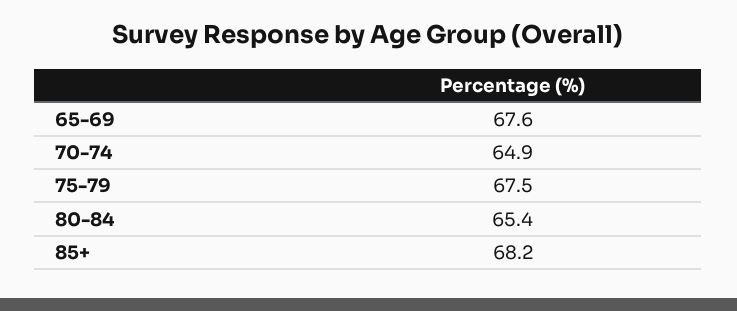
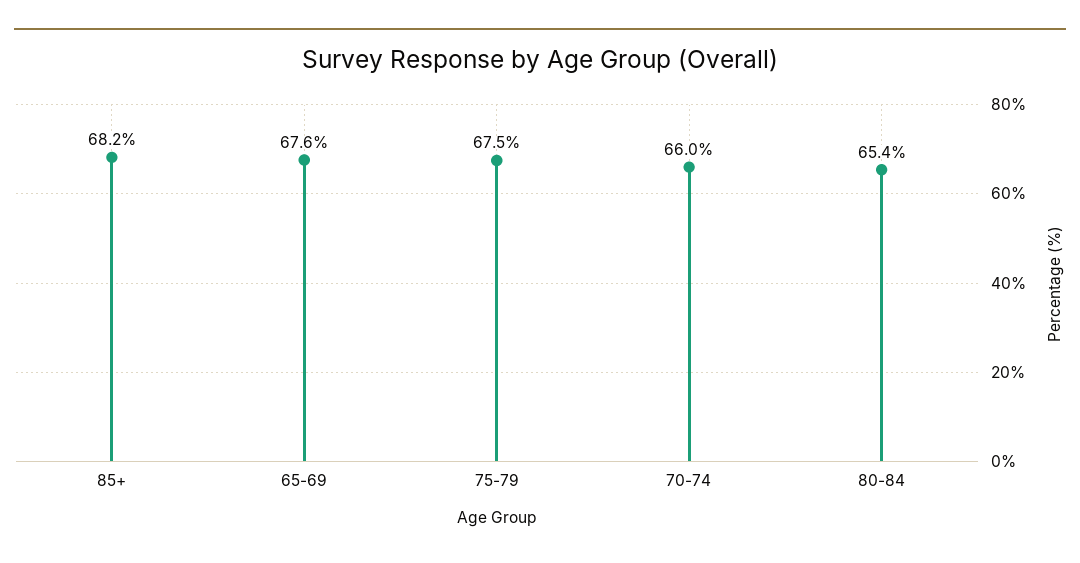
70-74: 64.9 -> 66

